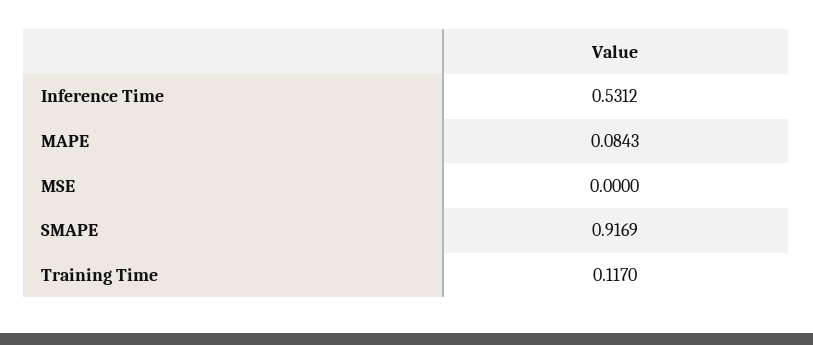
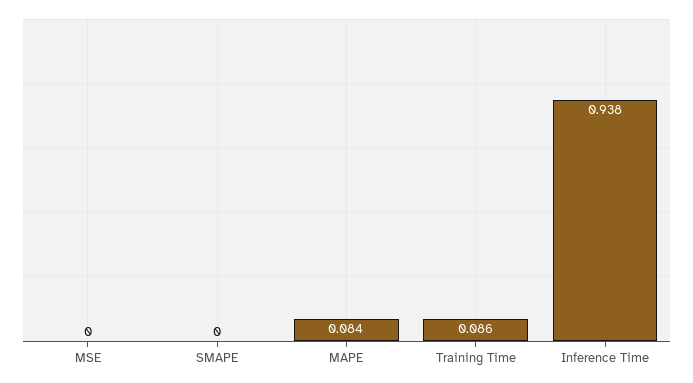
Inference Time: 0.5312 -> 0.938
SMAPE: 0.9169 -> 0
Training Time: 0.117 -> 0.086

